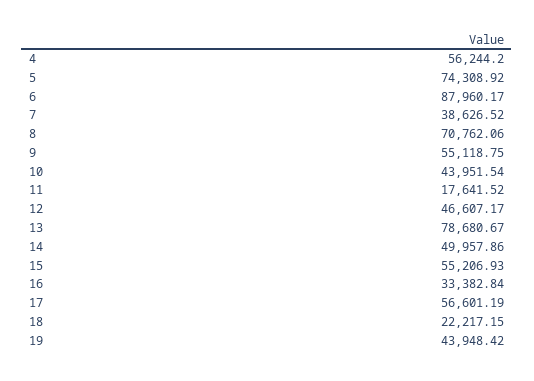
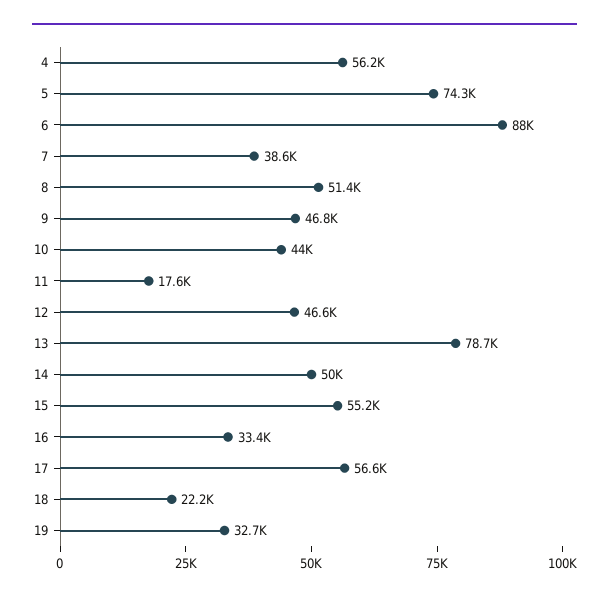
8: 70762.06 -> 51400
9: 55118.75 -> 46800
19: 43948.42 -> 32700

